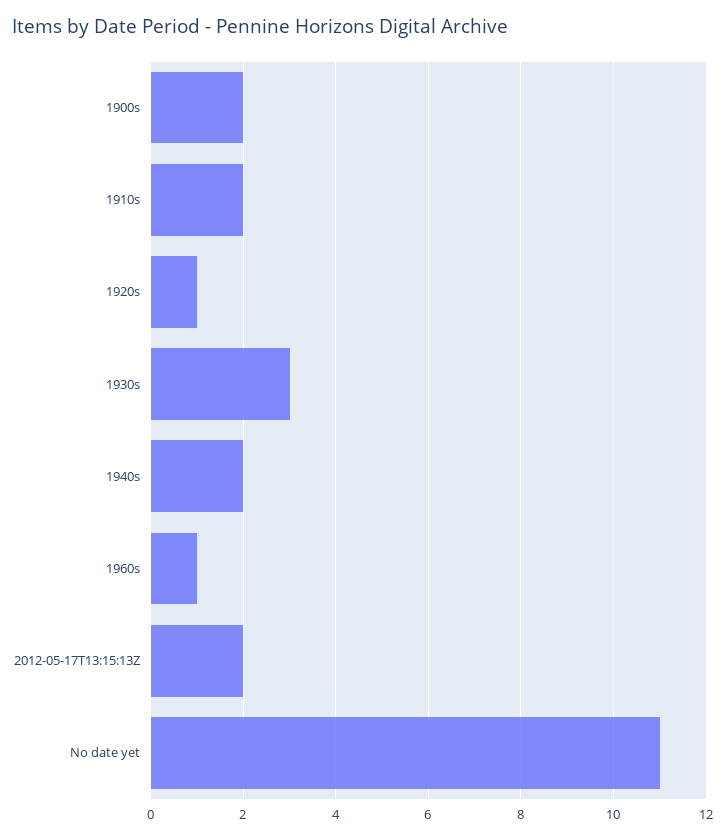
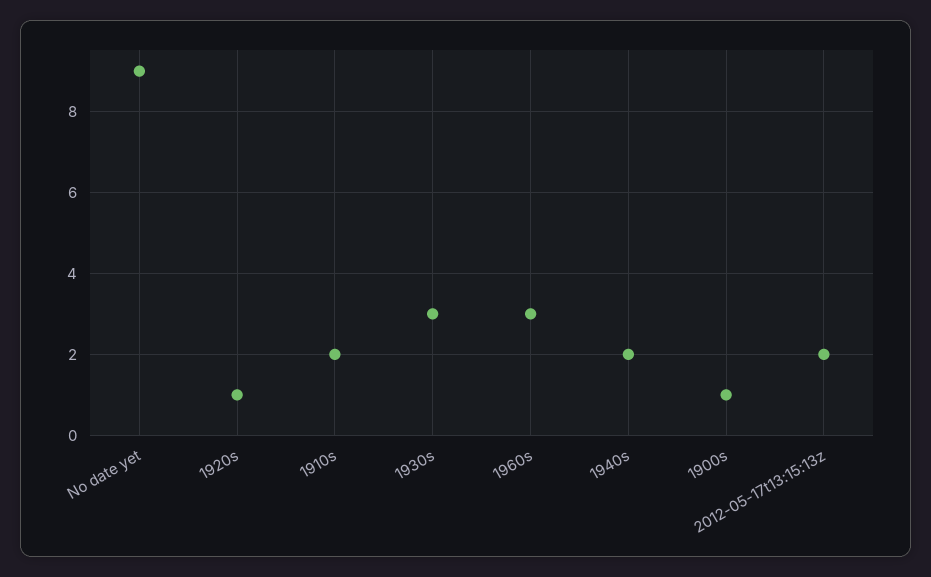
1900s: 2 -> 1
1960s: 1 -> 3
No date yet: 11 -> 9

